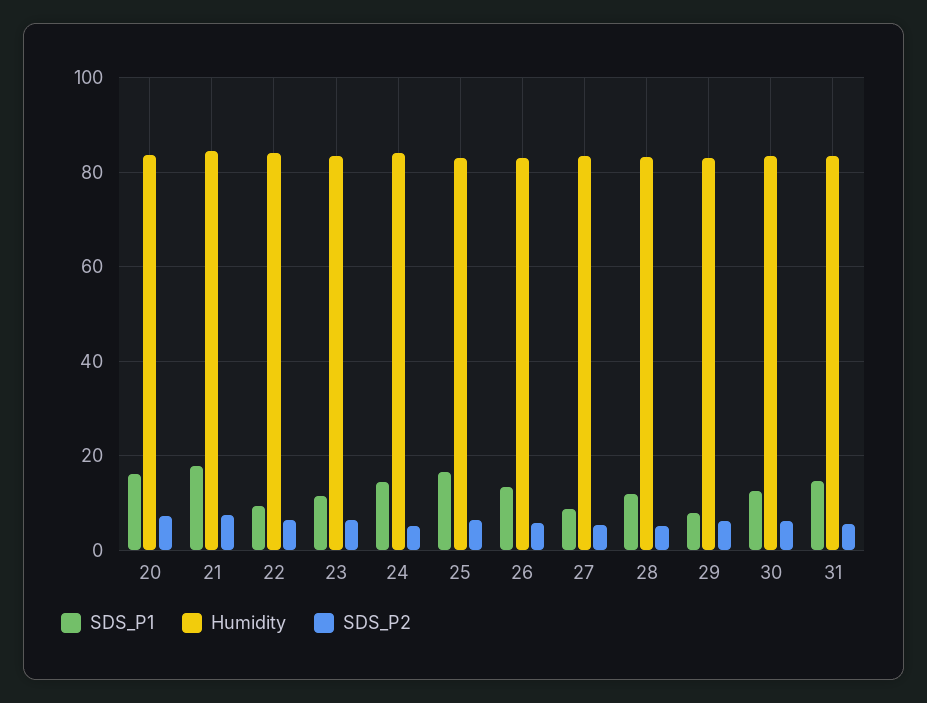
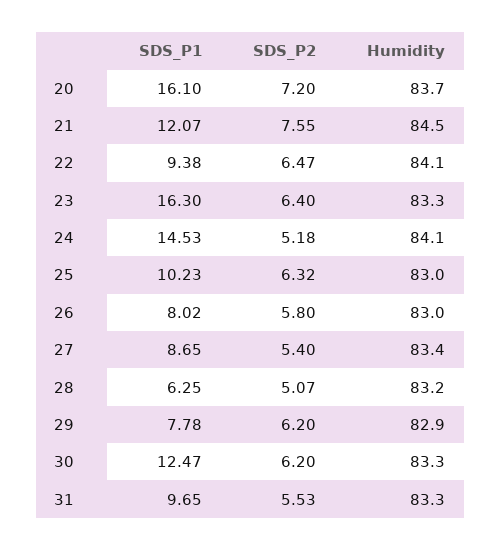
SDS_P1, 21: 18 -> 12.07
SDS_P1, 23: 12 -> 16.3
SDS_P1, 25: 16 -> 10.23
SDS_P1, 26: 14 -> 8.02
SDS_P1, 28: 12 -> 6.25
SDS_P1, 31: 14 -> 9.65

